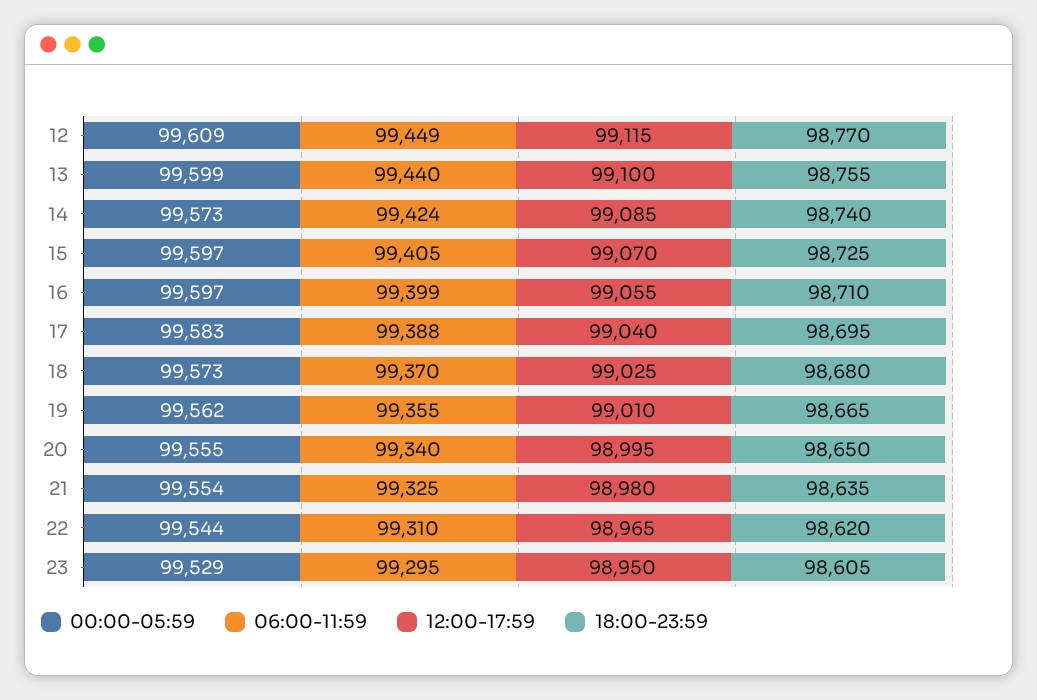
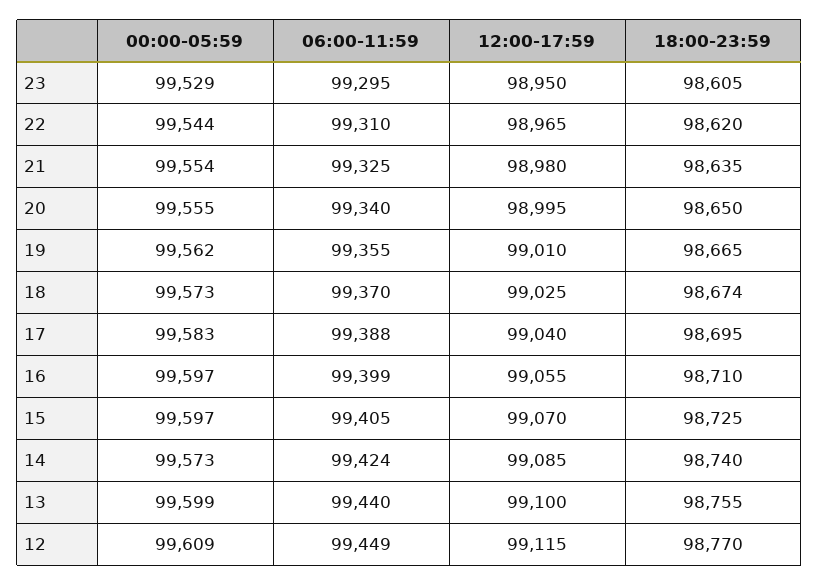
18:00-23:59, 18: 98680 -> 98674

